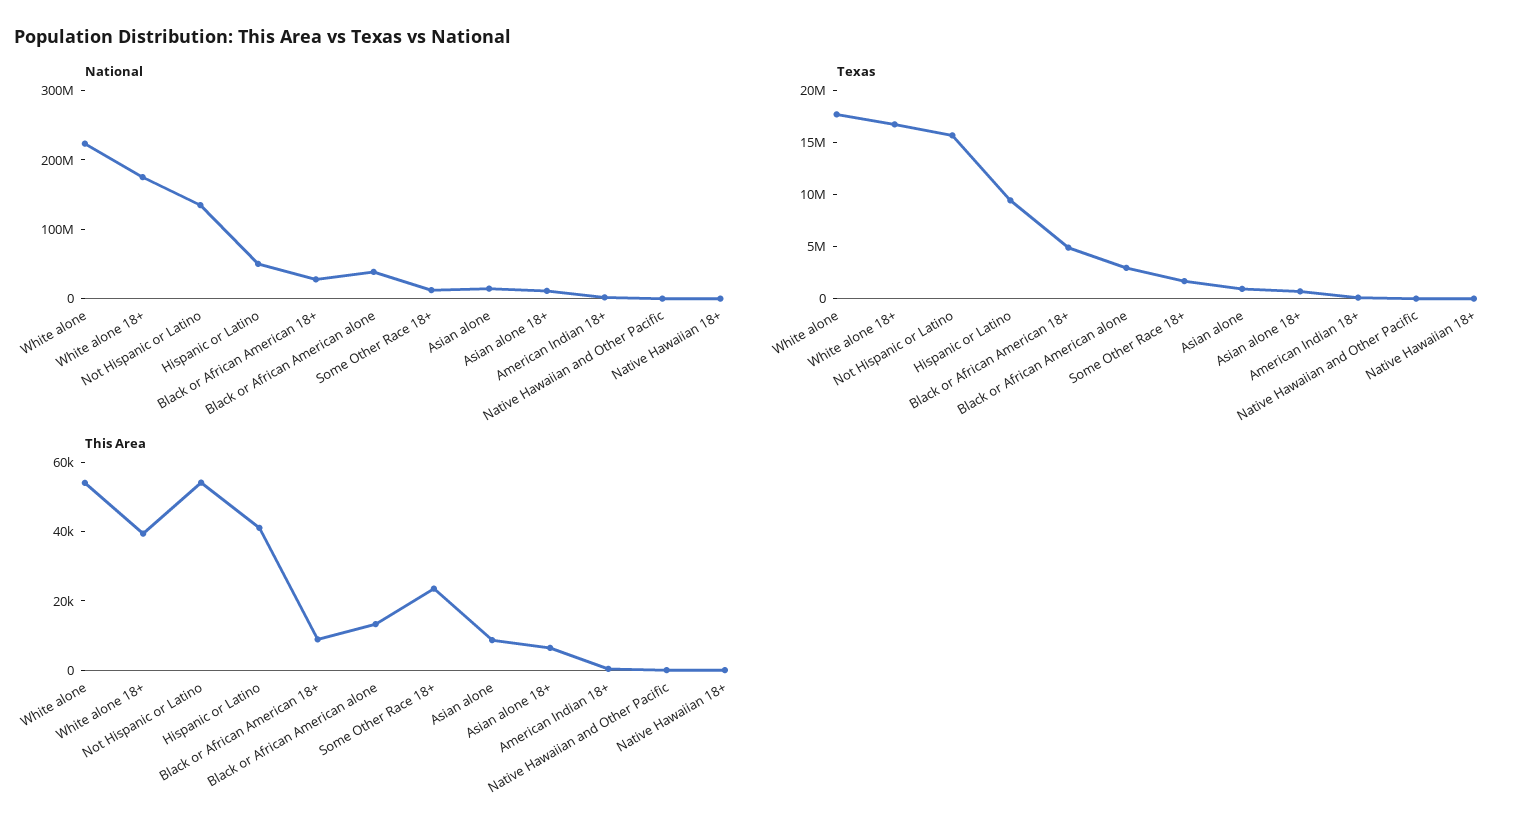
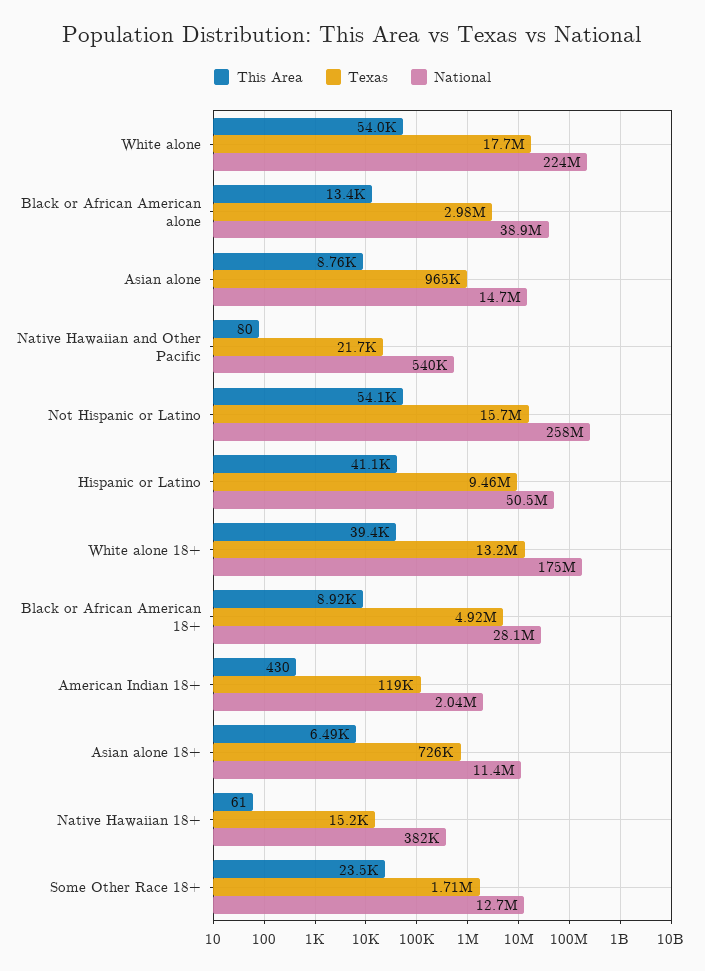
National, Not Hispanic or Latino: 140000000 -> 258000000
Texas, White alone 18+: 17000000 -> 13200000

